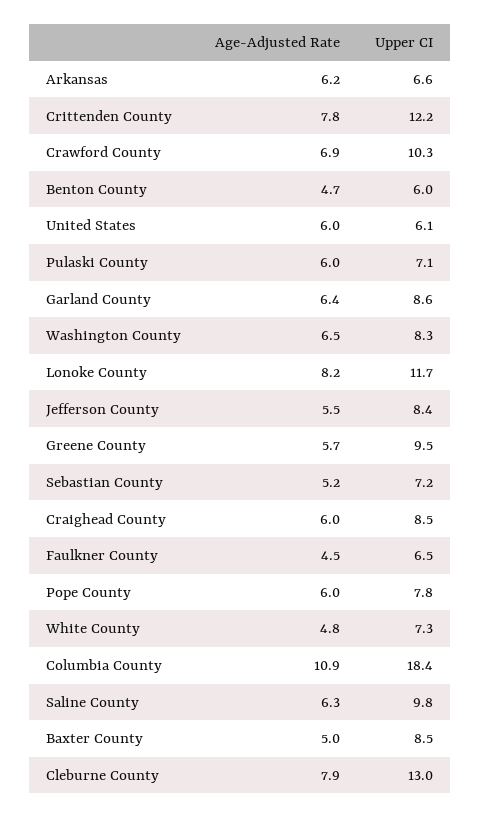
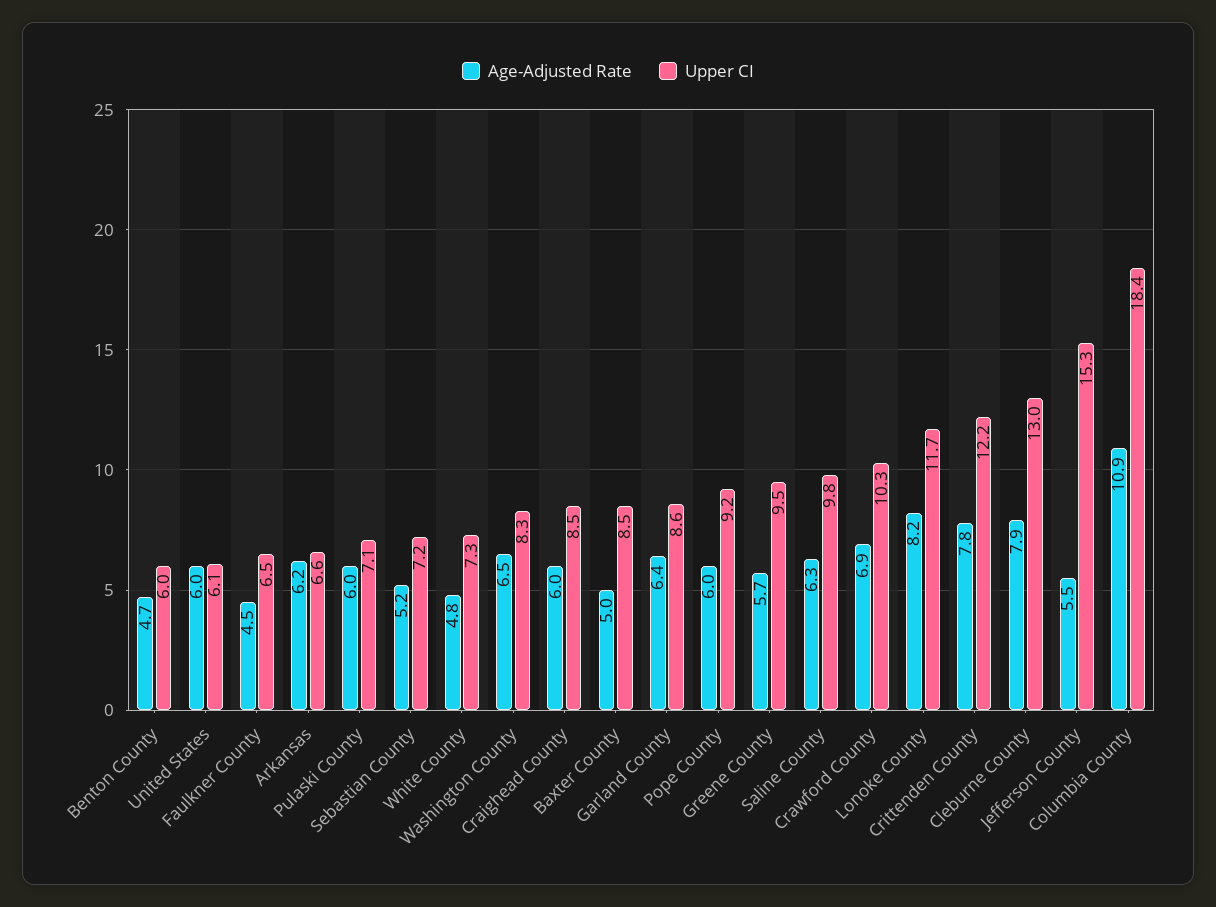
Upper CI, Jefferson County: 8.4 -> 15.3
Upper CI, Pope County: 7.8 -> 9.2

